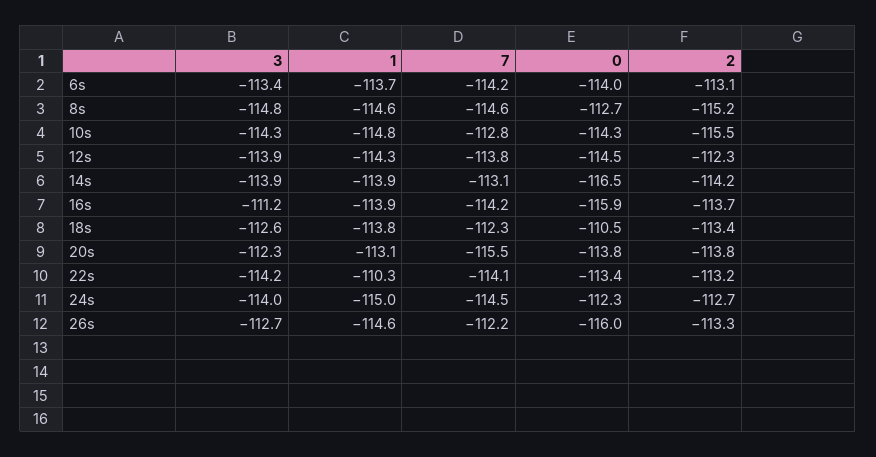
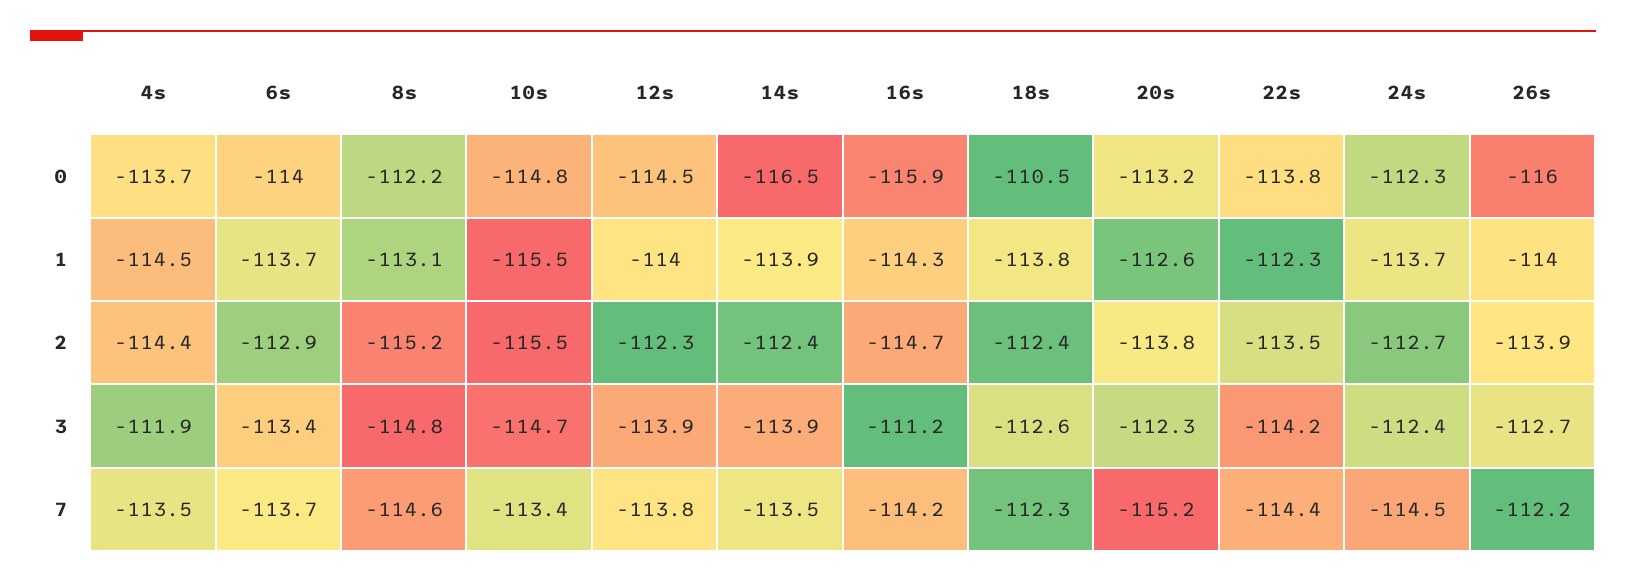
7, 6s: -114.2 -> -113.7
2, 6s: -113.1 -> -112.9
1, 8s: -114.6 -> -113.1
0, 8s: -112.7 -> -112.2
3, 10s: -114.3 -> -114.7
1, 10s: -114.8 -> -115.5
7, 10s: -112.8 -> -113.4
0, 10s: -114.3 -> -114.8
1, 12s: -114.3 -> -114
7, 14s: -113.1 -> -113.5
2, 14s: -114.2 -> -112.4
1, 16s: -113.9 -> -114.3
2, 16s: -113.7 -> -114.7
2, 18s: -113.4 -> -112.4
1, 20s: -113.1 -> -112.6
7, 20s: -115.5 -> -115.2
0, 20s: -113.8 -> -113.2
1, 22s: -110.3 -> -112.3
7, 22s: -114.1 -> -114.4
0, 22s: -113.4 -> -113.8
2, 22s: -113.2 -> -113.5
3, 24s: -114 -> -112.4
1, 24s: -115 -> -113.7
1, 26s: -114.6 -> -114
2, 26s: -113.3 -> -113.9
0, 4s: none -> -113.7
1, 4s: none -> -114.5
2, 4s: none -> -114.4
3, 4s: none -> -111.9
7, 4s: none -> -113.5

